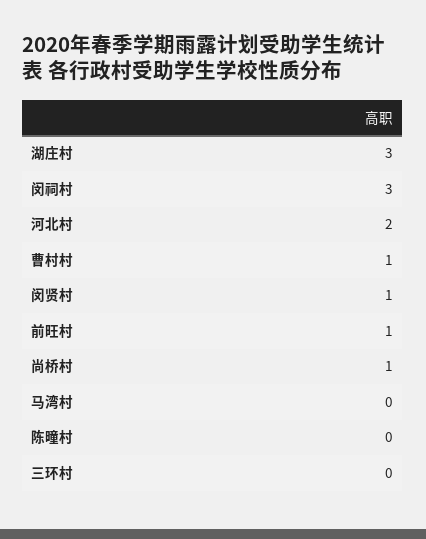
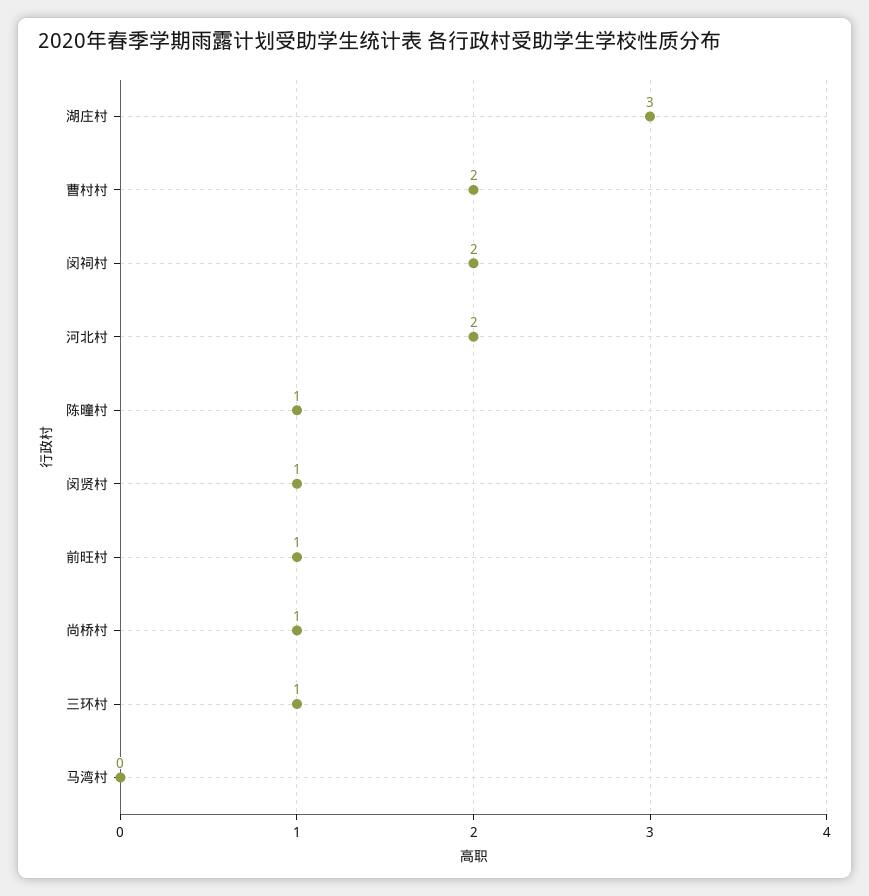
闵祠村: 3 -> 2
曹村村: 1 -> 2
陈曈村: 0 -> 1
三环村: 0 -> 1

